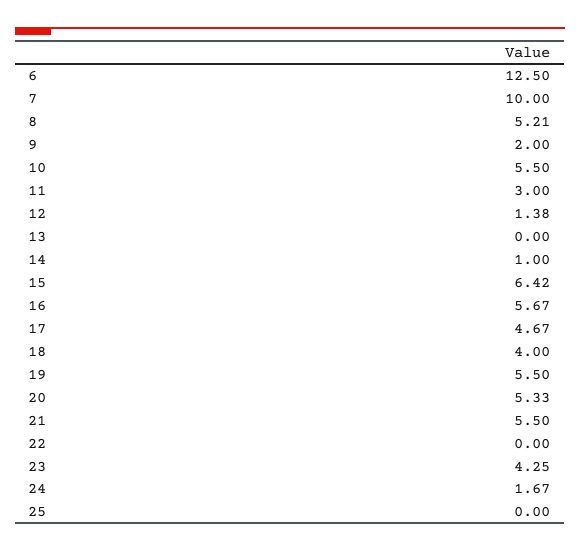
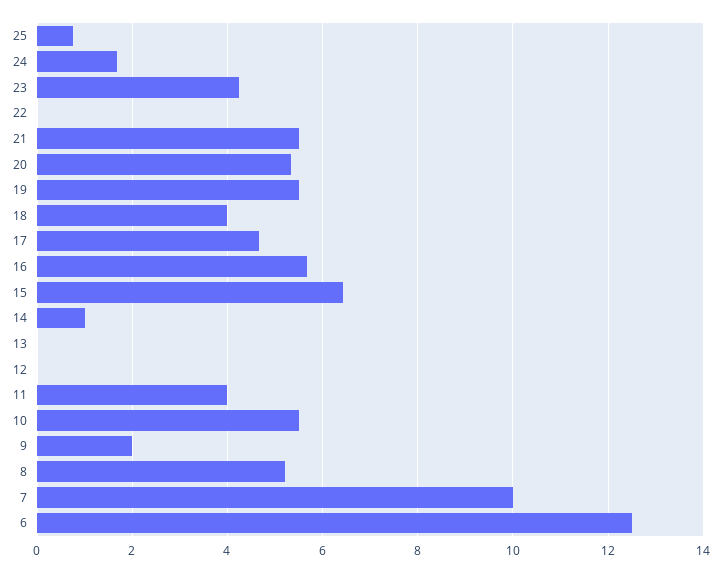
11: 3 -> 4
12: 1.38 -> 0
25: 0 -> 0.8

